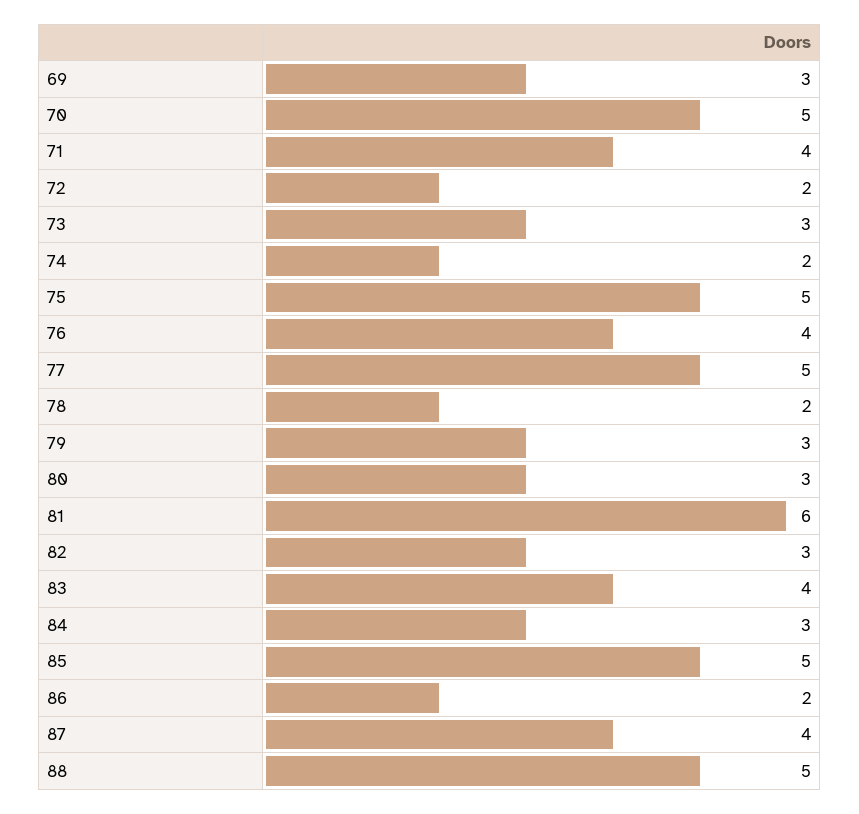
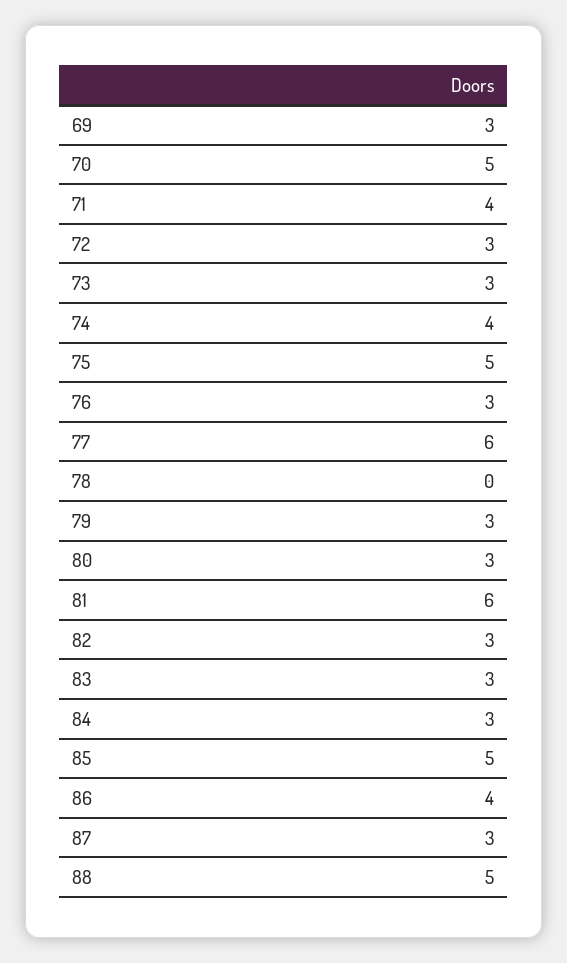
72: 2 -> 3
74: 2 -> 4
76: 4 -> 3
77: 5 -> 6
78: 2 -> 0
83: 4 -> 3
86: 2 -> 4
87: 4 -> 3

